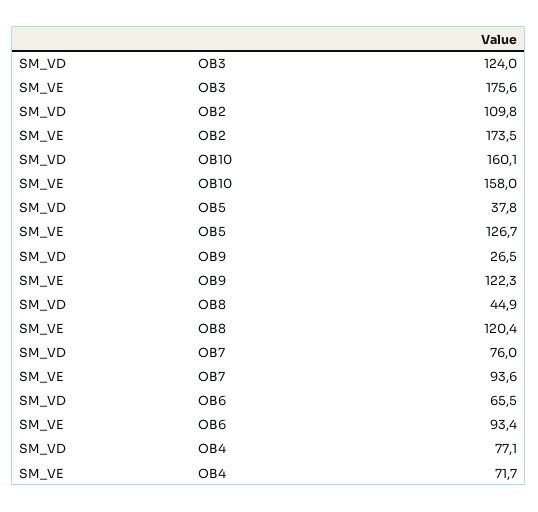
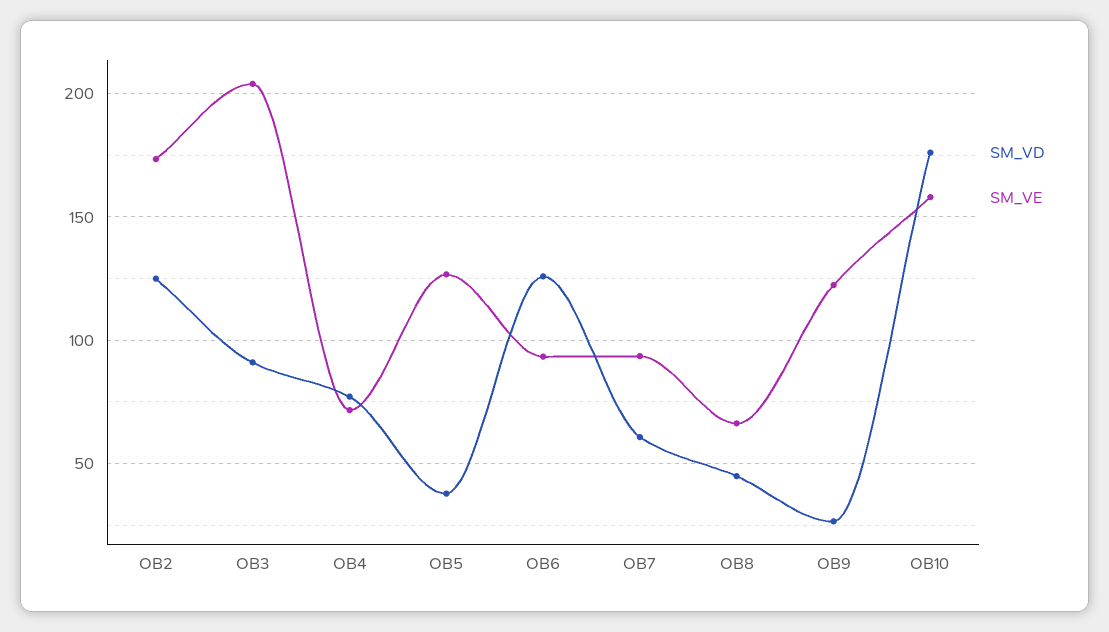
SM_VD, OB3: 124 -> 90
SM_VE, OB3: 175.6 -> 205
SM_VD, OB2: 109.8 -> 125
SM_VD, OB10: 160.1 -> 175
SM_VE, OB8: 120.4 -> 65
SM_VD, OB7: 76 -> 60
SM_VD, OB6: 65.5 -> 125

